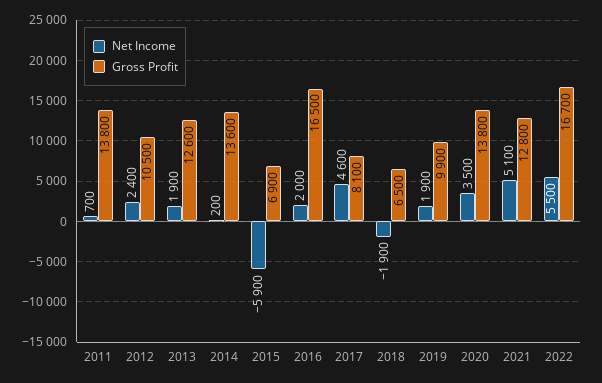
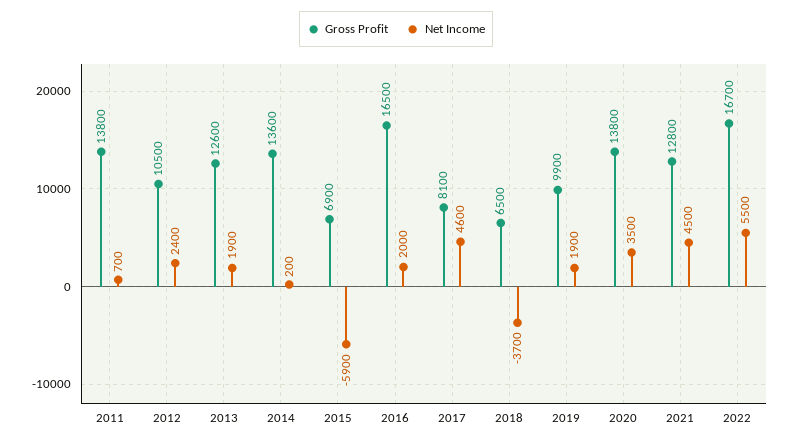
Net Income, 2018: -1900 -> -3700
Net Income, 2021: 5100 -> 4500

